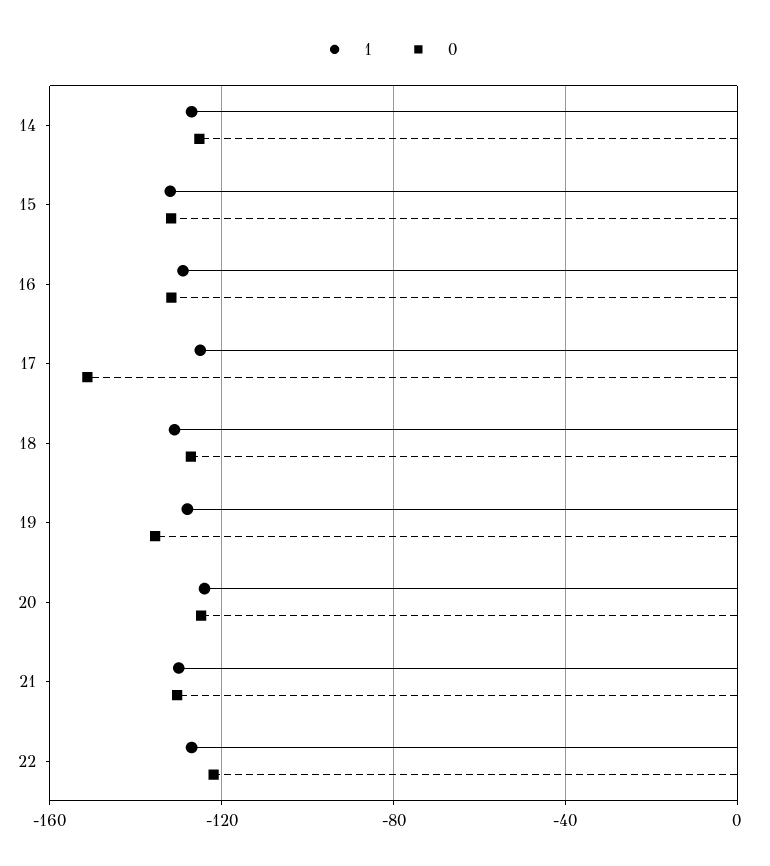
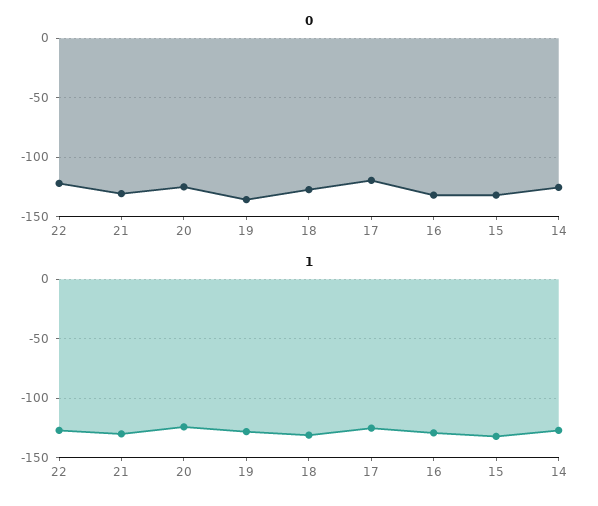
0, 17: -150 -> -120

